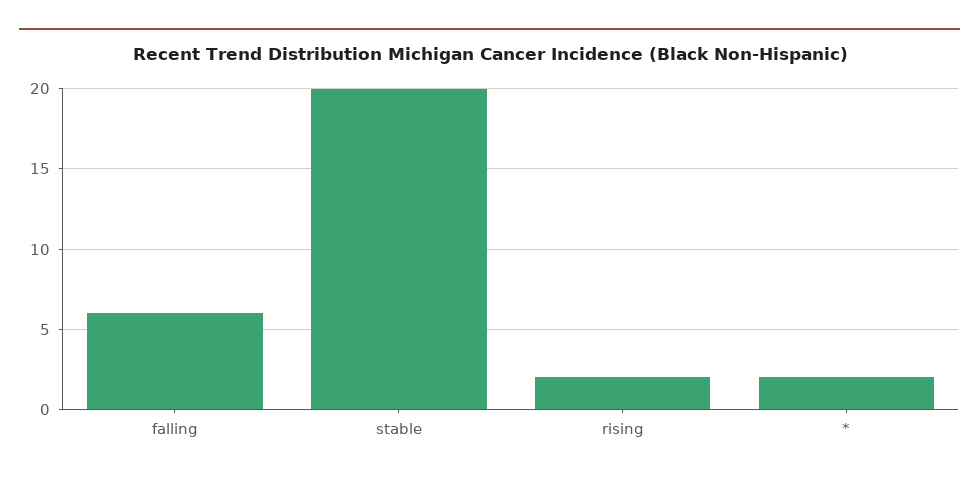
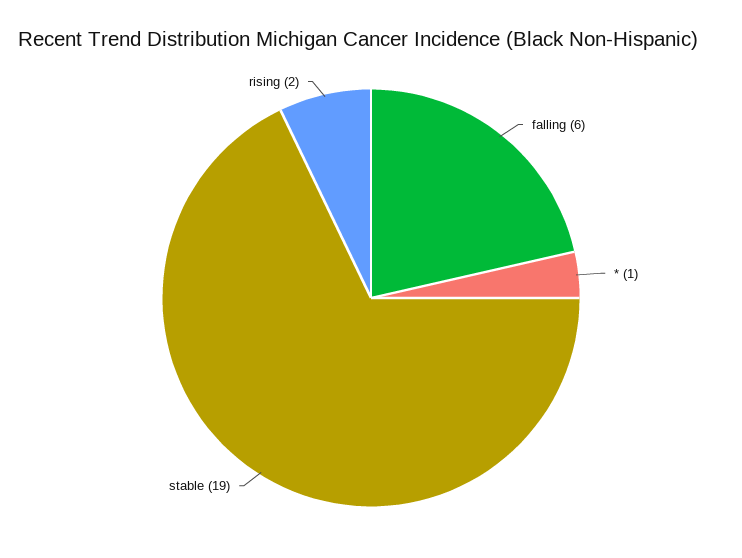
stable: 20 -> 19
*: 2 -> 1

